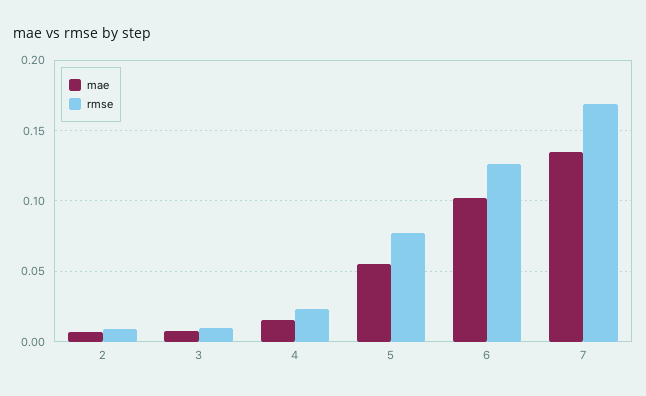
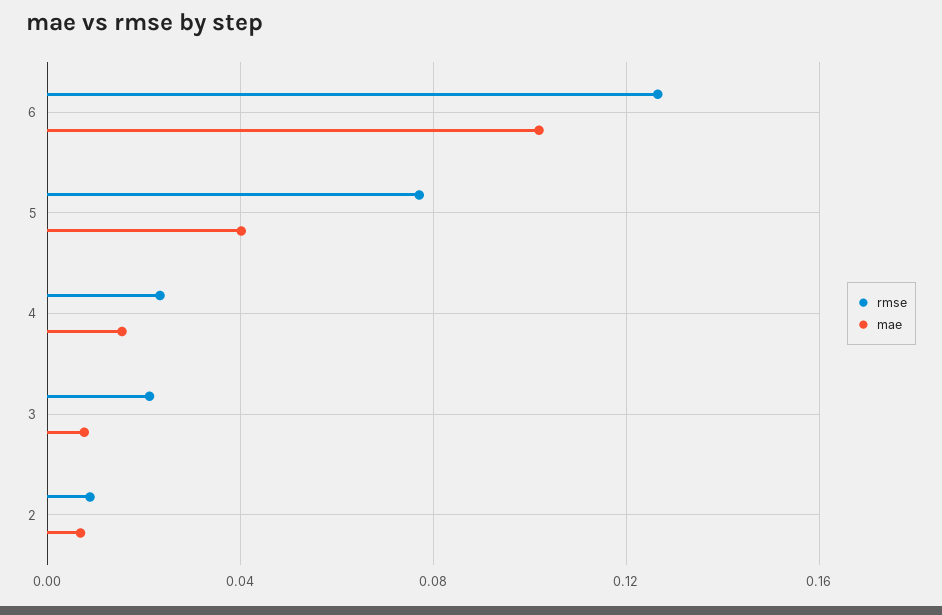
rmse, 3: 0.01 -> 0.02
mae, 5: 0.055 -> 0.04
mae, 7: 0.135 -> none
rmse, 7: 0.17 -> none

